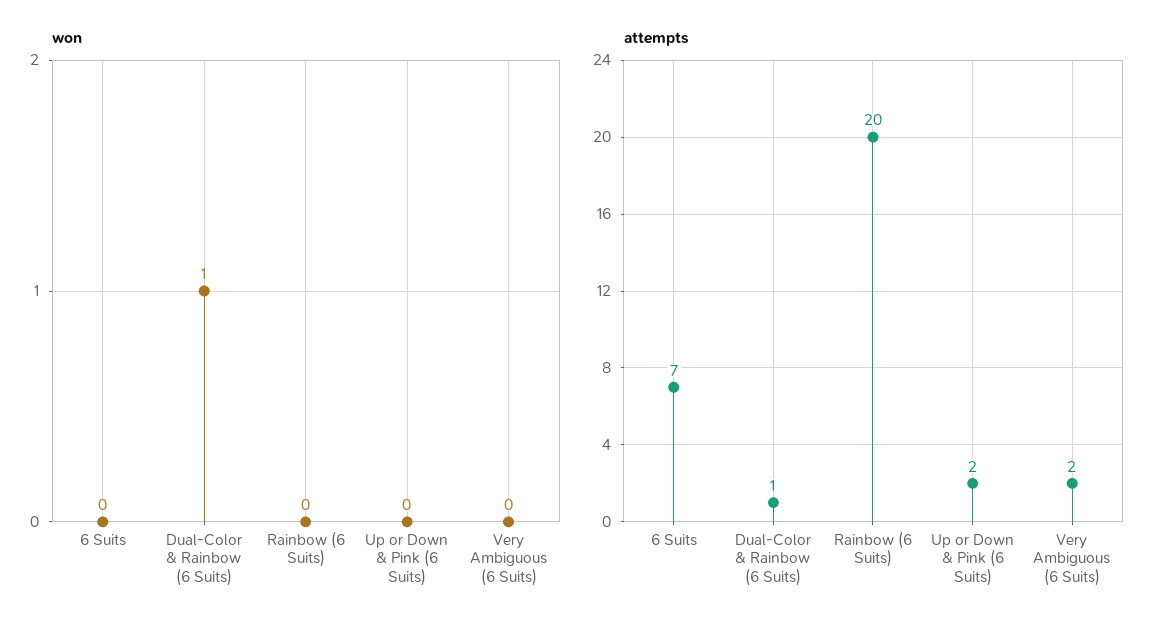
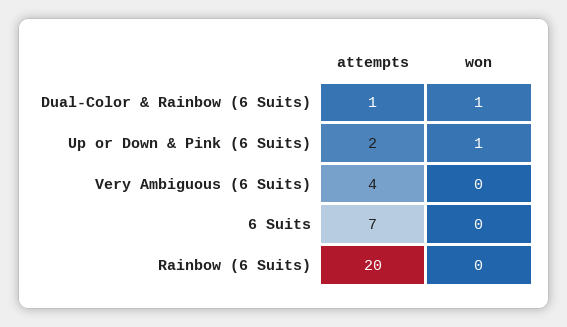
won, Up or Down & Pink (6 Suits): 0 -> 1
attempts, Very Ambiguous (6 Suits): 2 -> 4

